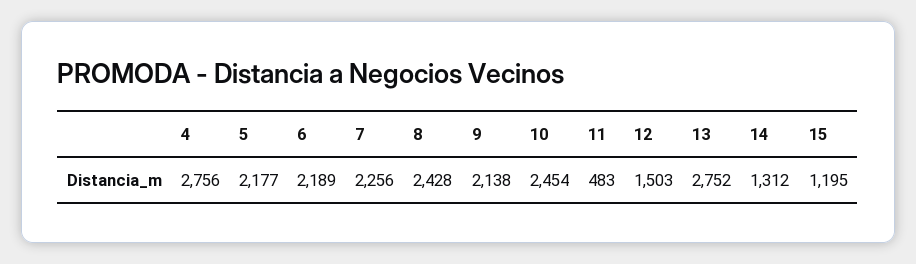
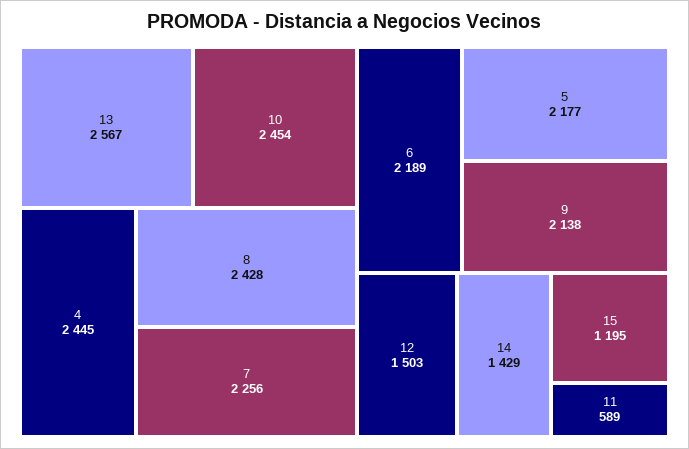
4: 2756 -> 2445
11: 483 -> 589
13: 2752 -> 2567
14: 1312 -> 1429

